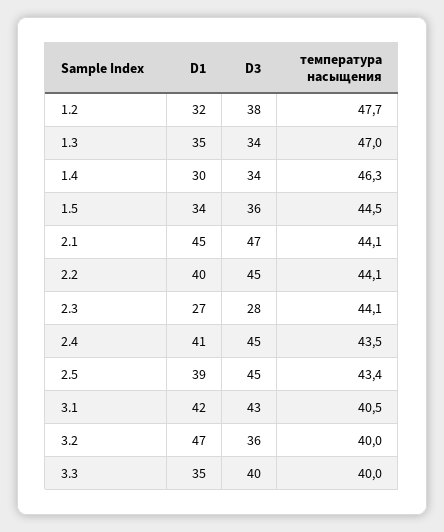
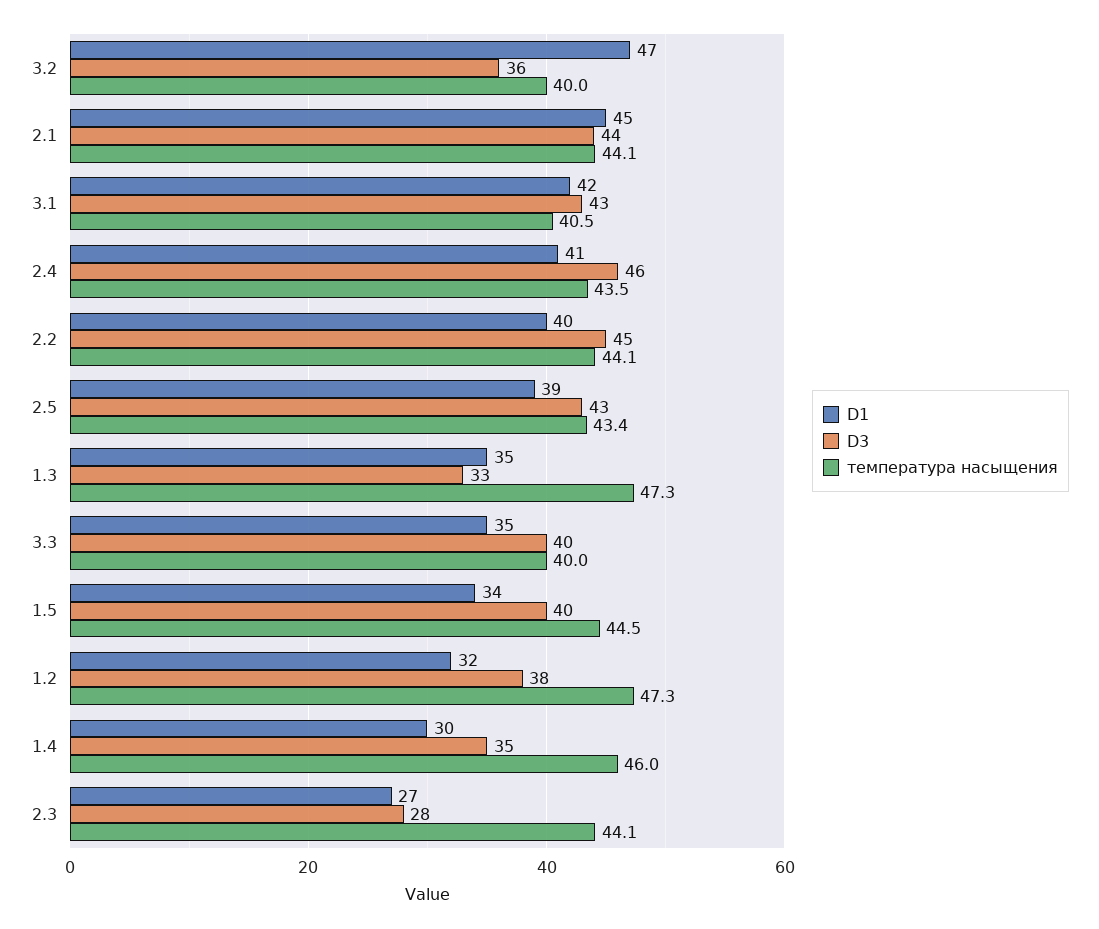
температура насыщения, 1.2: 47.7 -> 47.3
D3, 1.3: 34 -> 33
температура насыщения, 1.3: 47 -> 47.3
D3, 1.4: 34 -> 35
температура насыщения, 1.4: 46.3 -> 46
D3, 1.5: 36 -> 40
D3, 2.1: 47 -> 44
D3, 2.4: 45 -> 46
D3, 2.5: 45 -> 43

